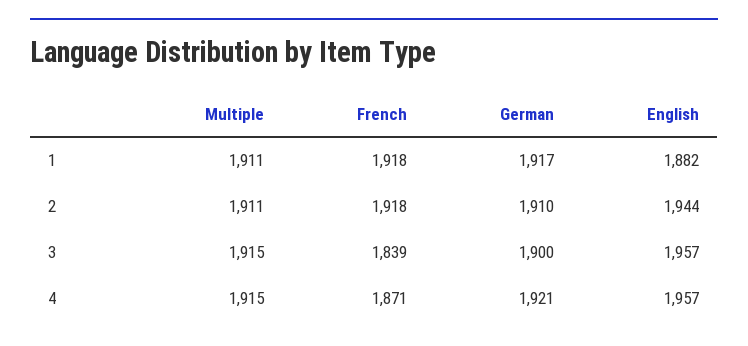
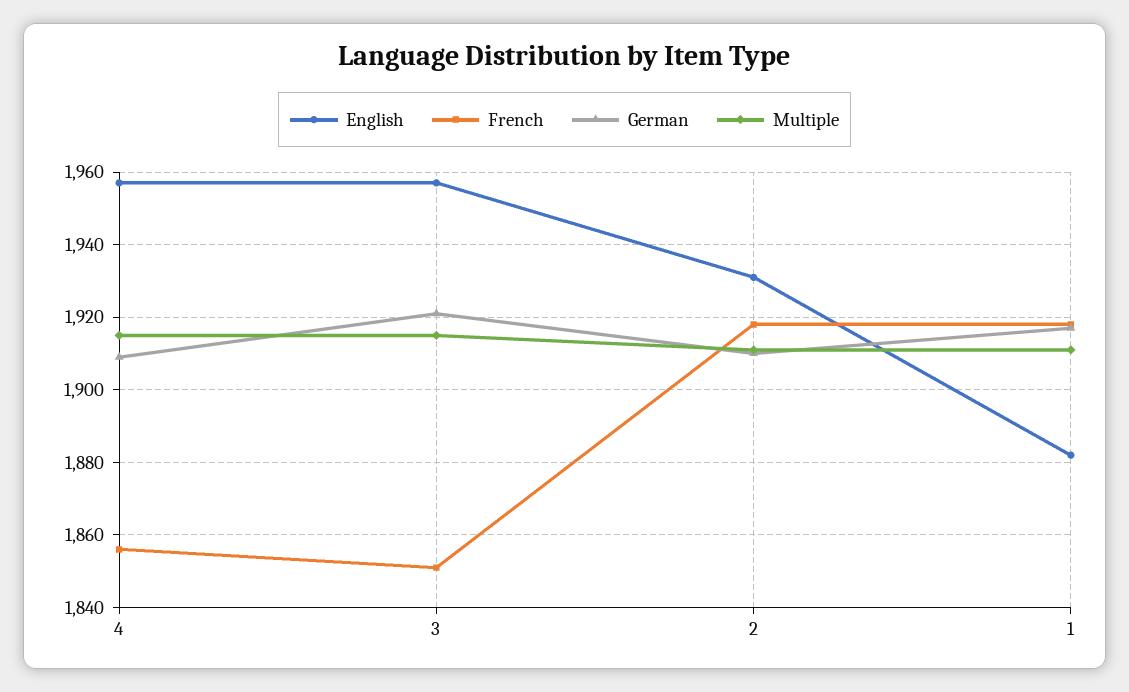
English, 2: 1944 -> 1930
French, 3: 1839 -> 1850
German, 3: 1900 -> 1920
French, 4: 1871 -> 1855
German, 4: 1921 -> 1910

